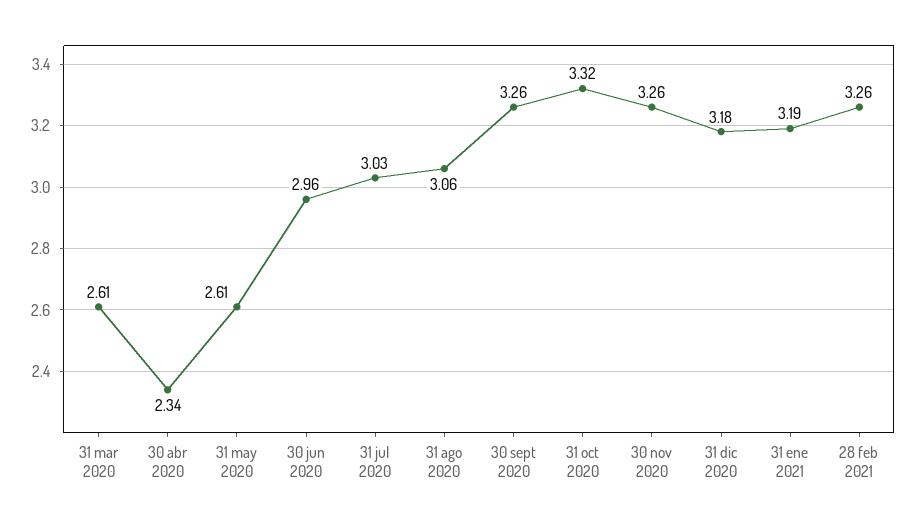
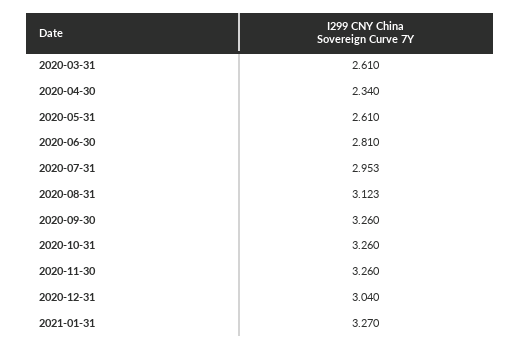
30 jun 2020: 2.96 -> 2.81
31 jul 2020: 3.03 -> 2.953
31 ago 2020: 3.06 -> 3.123
31 oct 2020: 3.32 -> 3.26
31 dic 2020: 3.18 -> 3.04
31 ene 2021: 3.19 -> 3.27
28 feb 2021: 3.26 -> none

